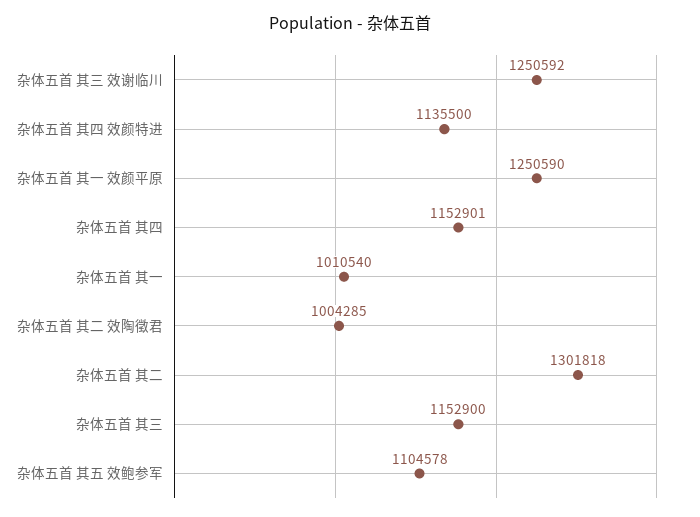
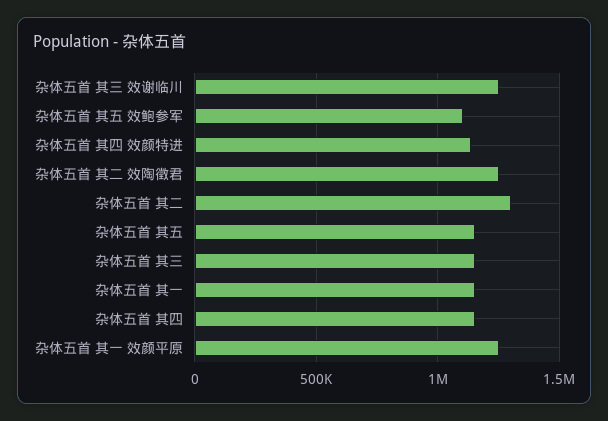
杂体五首 其一: 1010540 -> 1150000
杂体五首 其二 效陶徵君: 1004285 -> 1250000
杂体五首 其五: none -> 1150000

